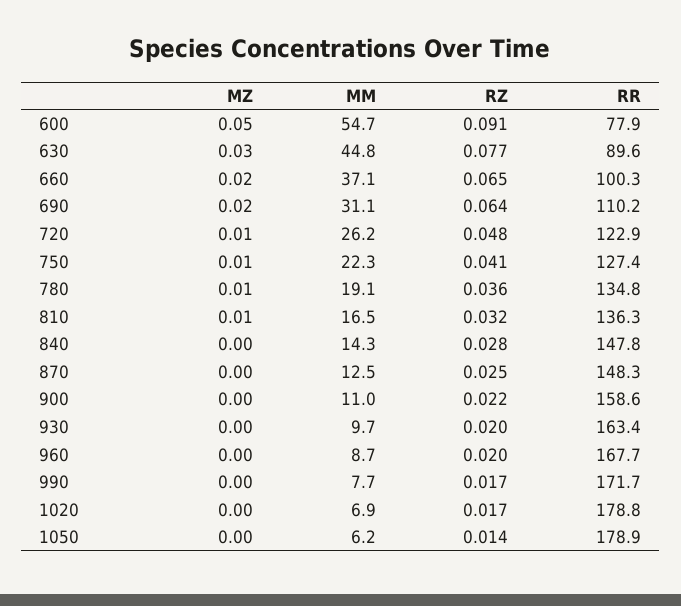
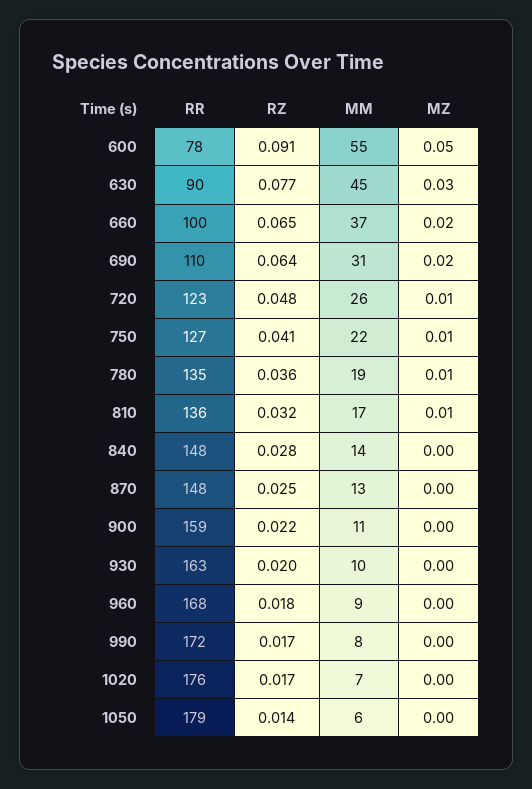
RZ, 960: 0.02 -> 0.018
RR, 1020: 178.8 -> 176

